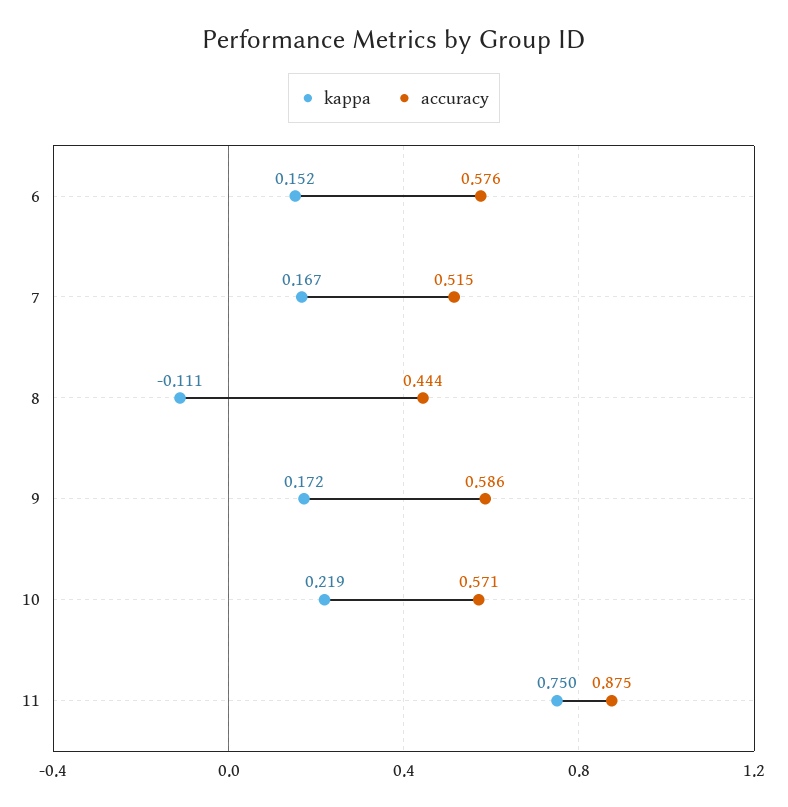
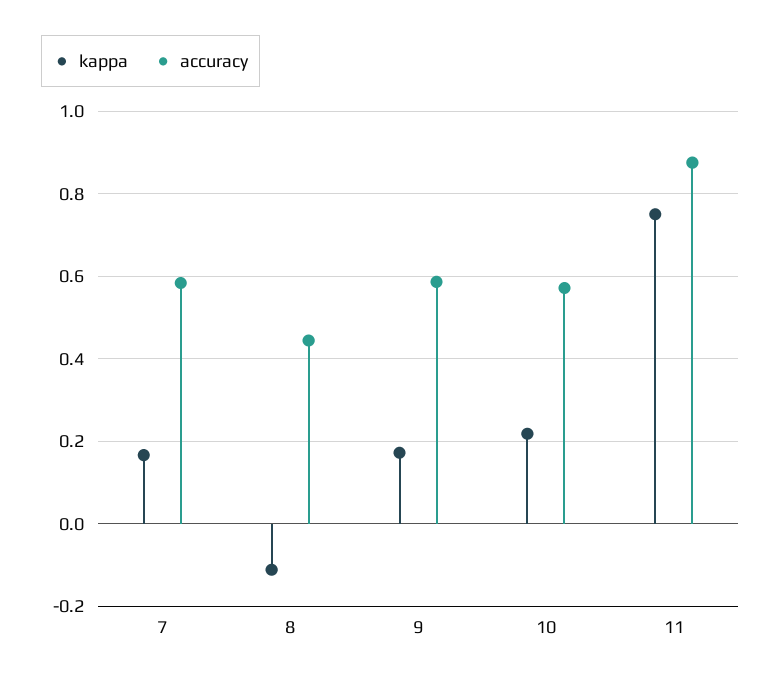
kappa, 6: 0.152 -> none
accuracy, 6: 0.576 -> none
accuracy, 7: 0.515 -> 0.58

